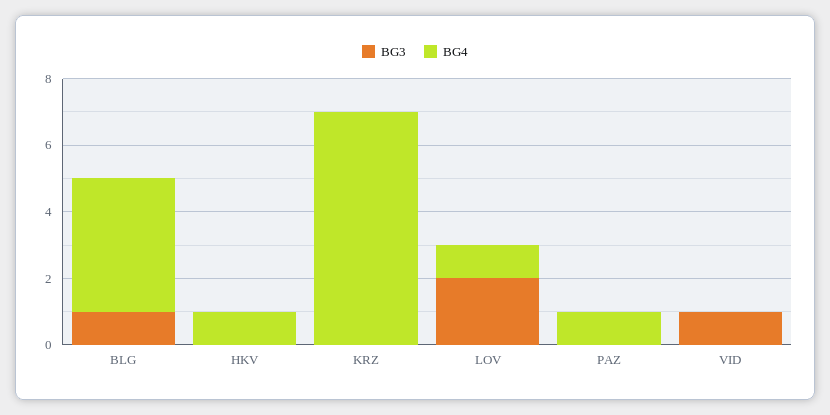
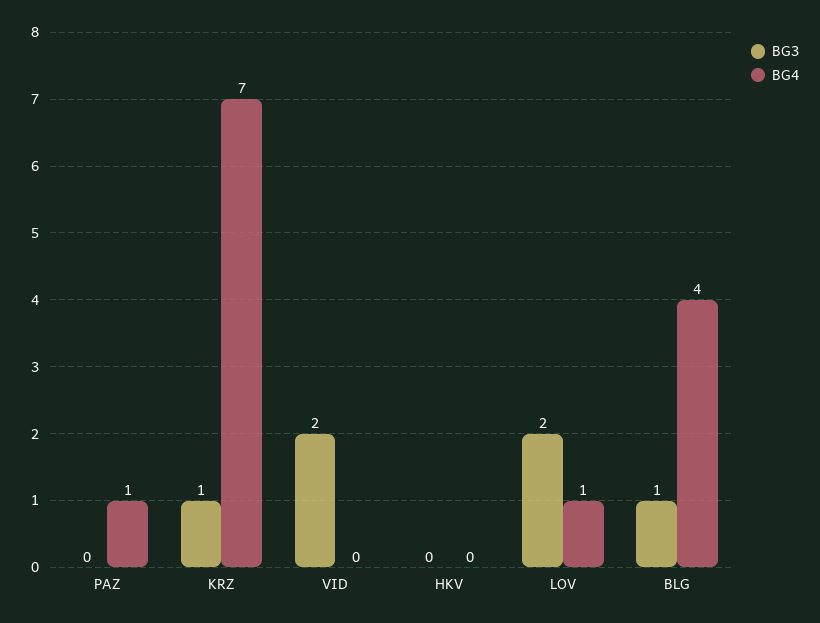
BG4, HKV: 1 -> 0
BG3, KRZ: 0 -> 1
BG3, VID: 1 -> 2

